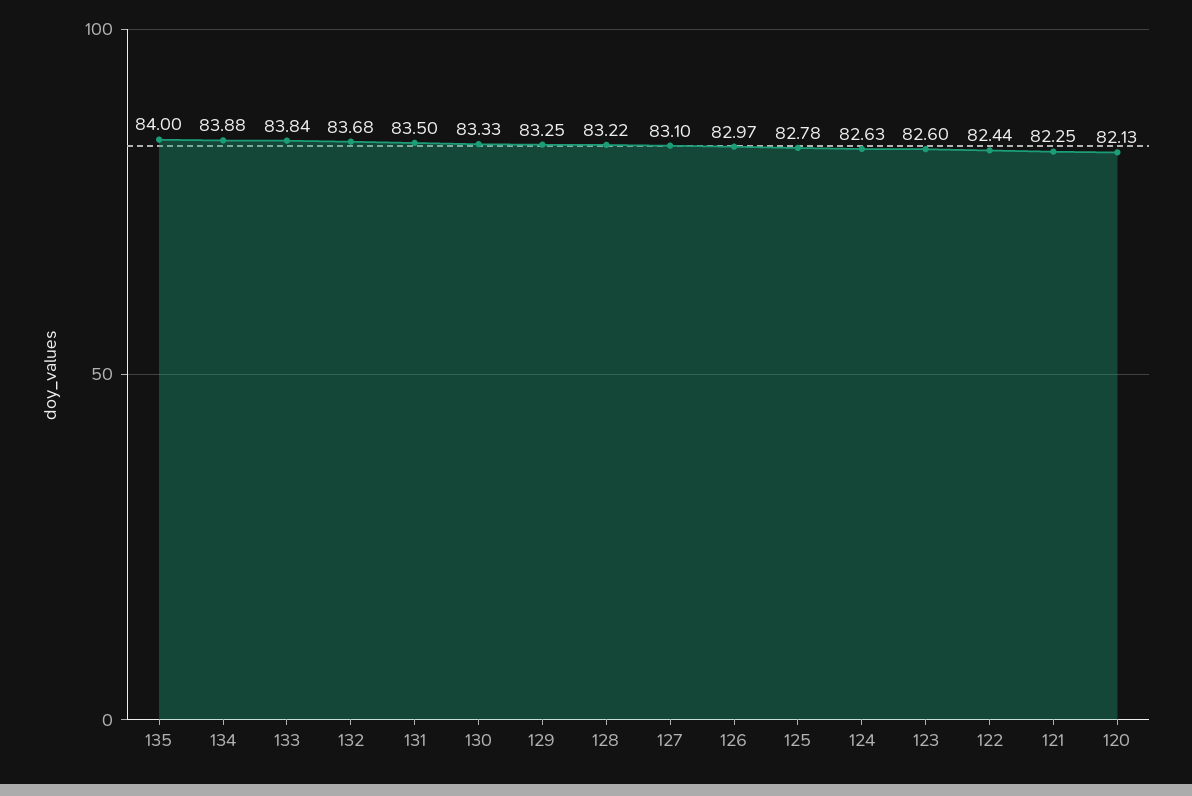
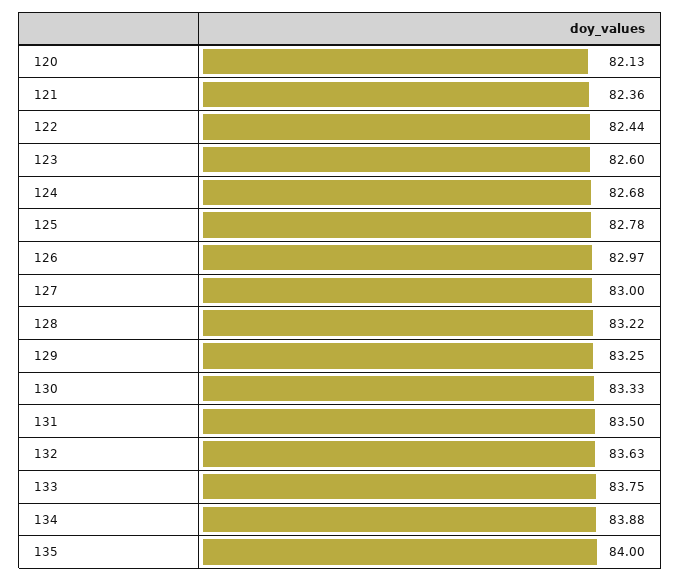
133: 83.84 -> 83.75
132: 83.68 -> 83.63
127: 83.1 -> 83
124: 82.63 -> 82.68
121: 82.25 -> 82.36

